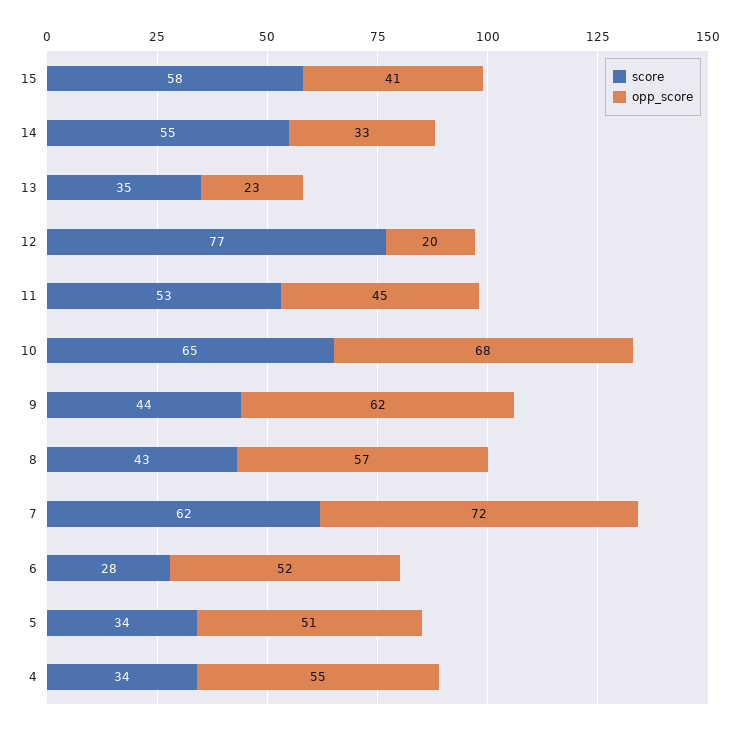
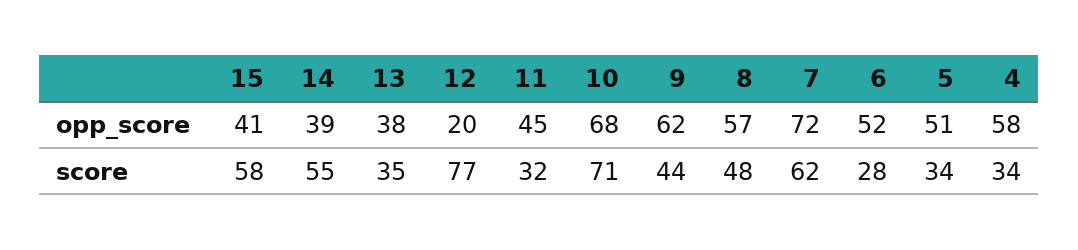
opp_score, 14: 33 -> 39
opp_score, 13: 23 -> 38
score, 11: 53 -> 32
score, 10: 65 -> 71
score, 8: 43 -> 48
opp_score, 4: 55 -> 58

